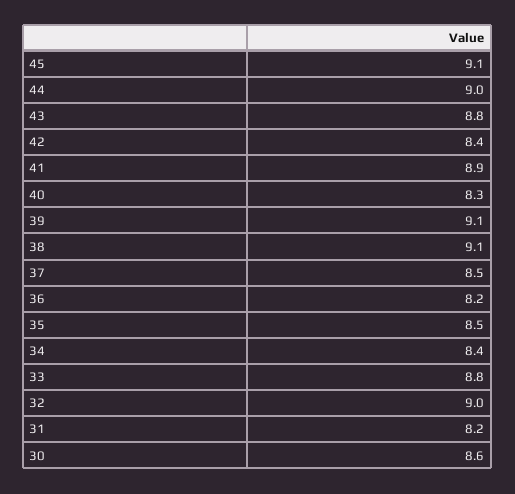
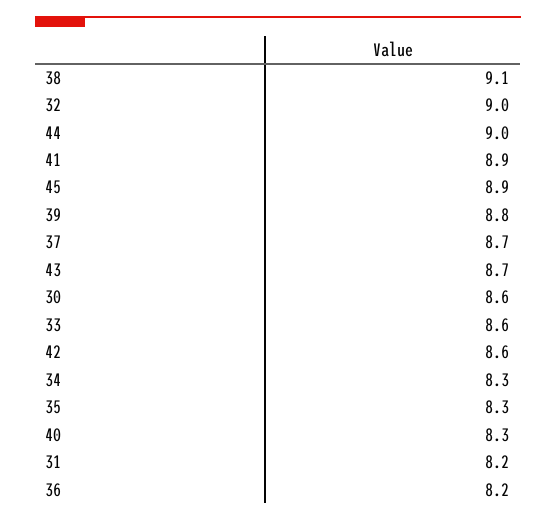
45: 9.1 -> 8.9
43: 8.8 -> 8.7
42: 8.4 -> 8.6
39: 9.1 -> 8.8
37: 8.5 -> 8.7
35: 8.5 -> 8.3
34: 8.4 -> 8.3
33: 8.8 -> 8.6

